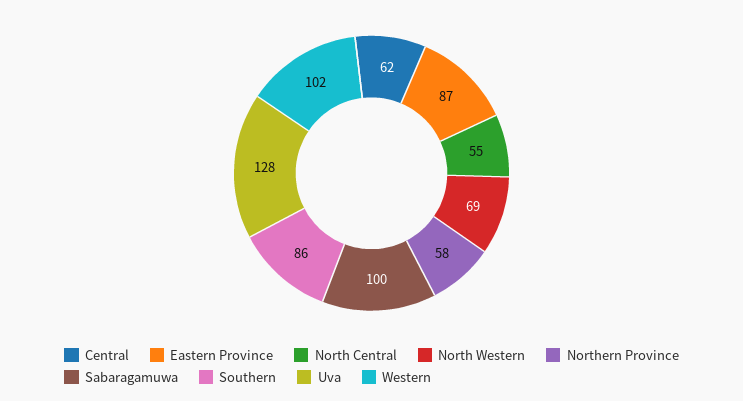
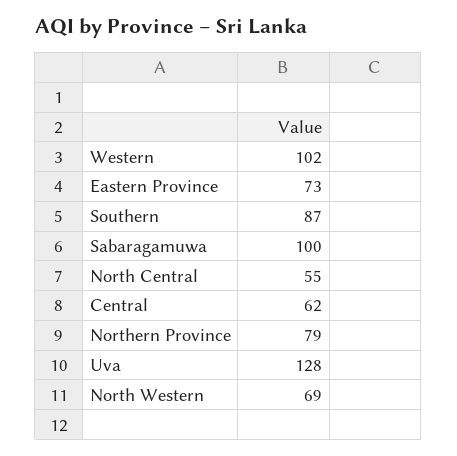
Eastern Province: 87 -> 73
Northern Province: 58 -> 79
Southern: 86 -> 87

